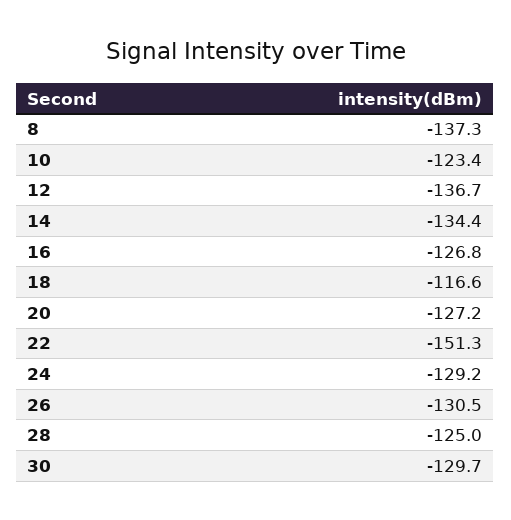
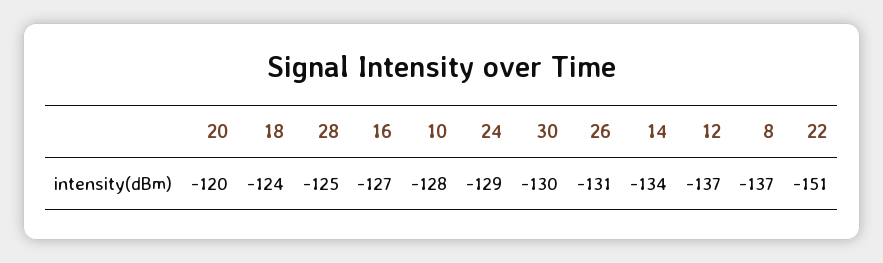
10: -123.4 -> -128
18: -116.6 -> -124
20: -127.2 -> -120

